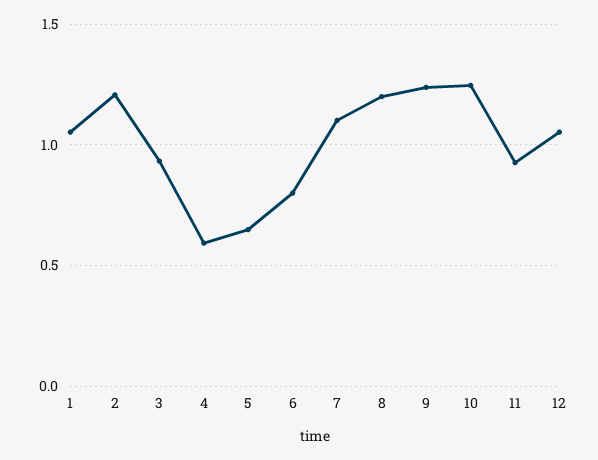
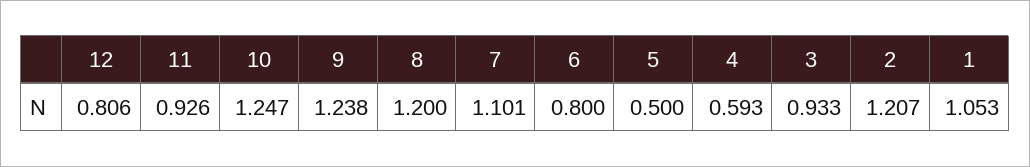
5: 0.65 -> 0.5
12: 1.05 -> 0.806

